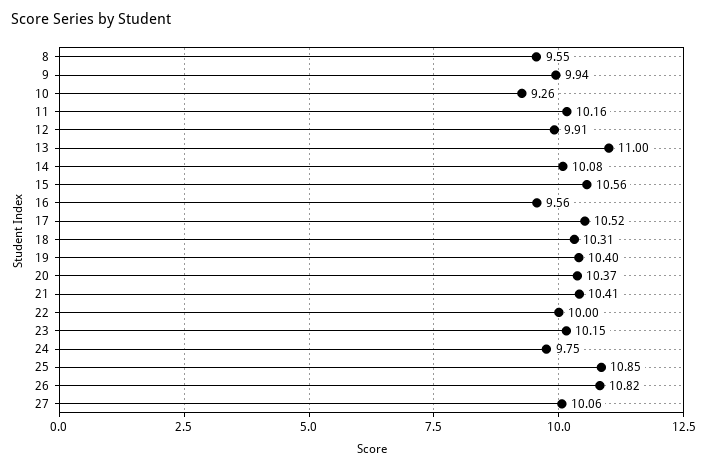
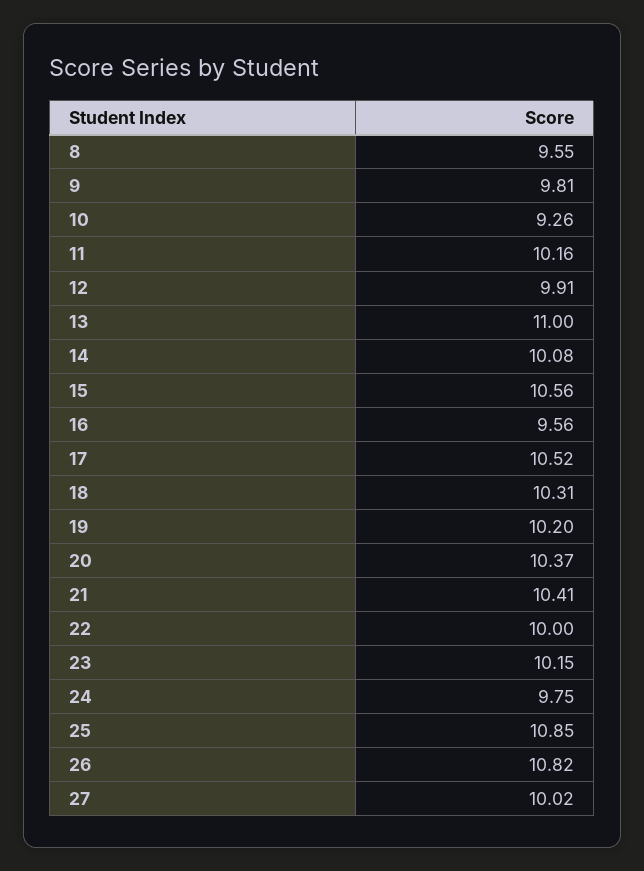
9: 9.94 -> 9.81
19: 10.4 -> 10.2
27: 10.06 -> 10.02

